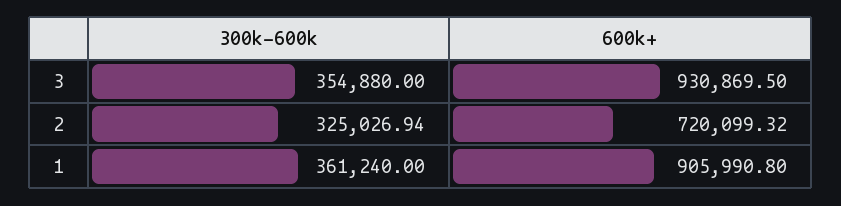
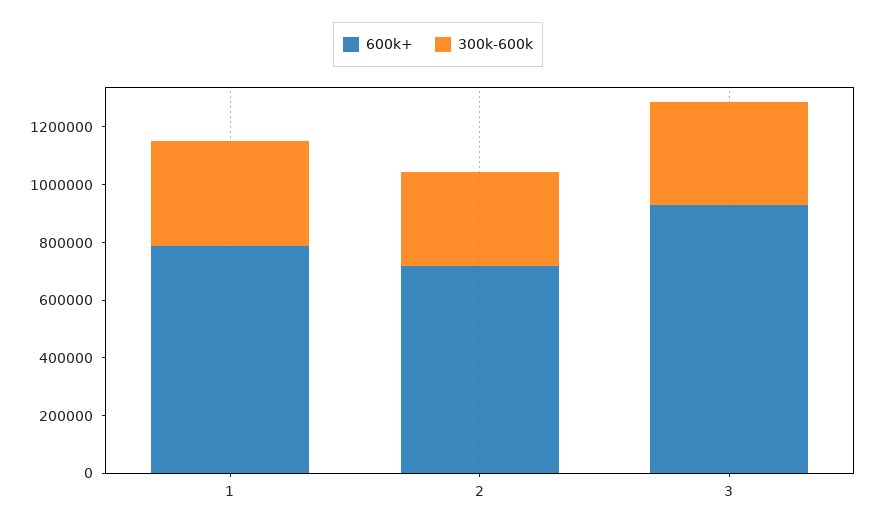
600k+, 1: 905990.8 -> 800000

